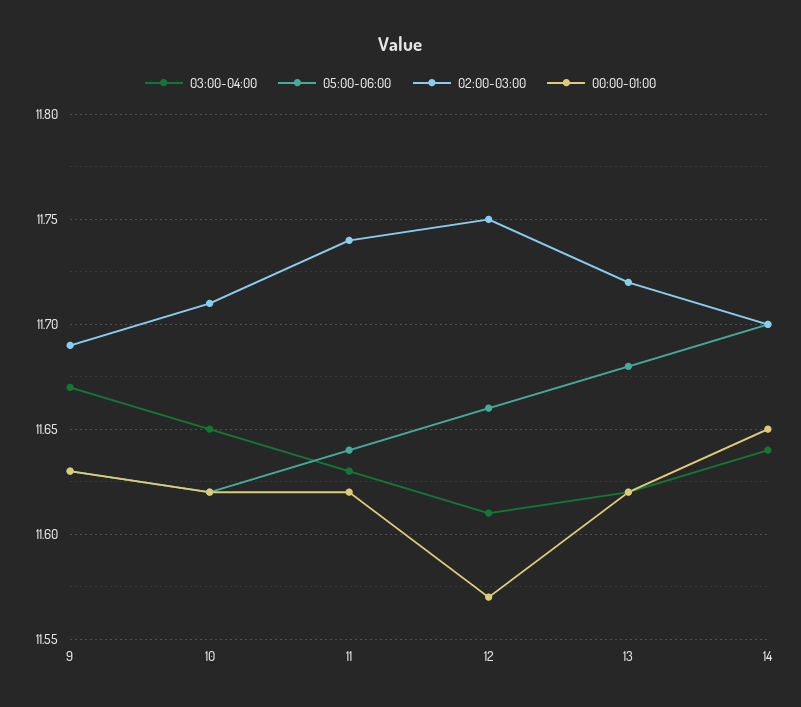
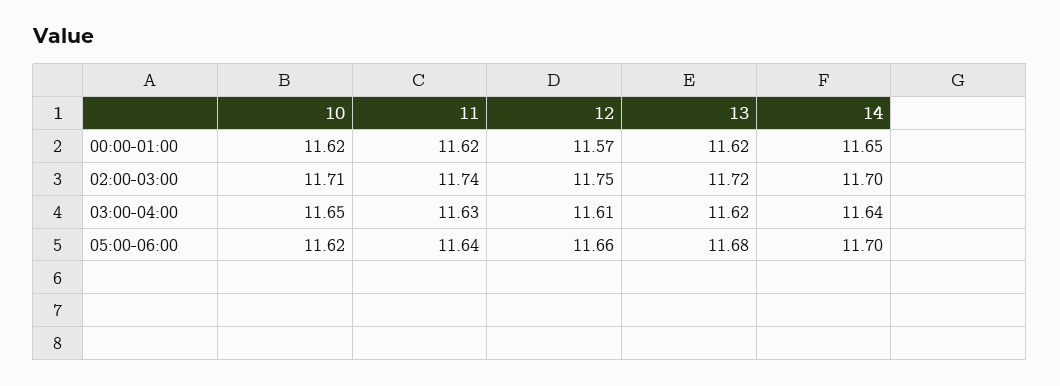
03:00-04:00, 9: 11.67 -> none
05:00-06:00, 9: 11.63 -> none
02:00-03:00, 9: 11.69 -> none
00:00-01:00, 9: 11.63 -> none

